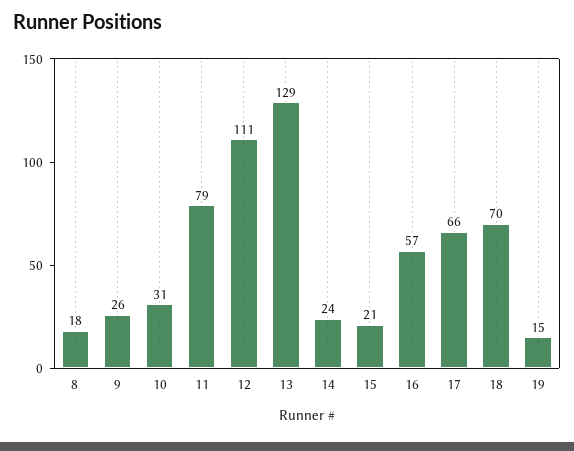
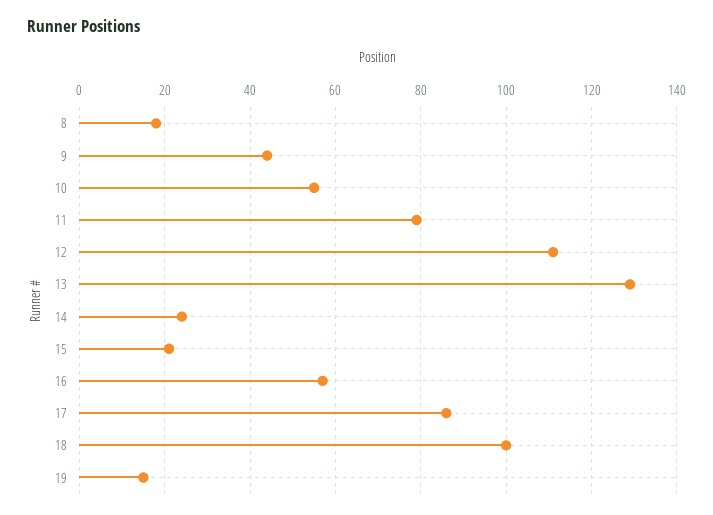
9: 26 -> 45
10: 31 -> 55
17: 66 -> 85
18: 70 -> 100

